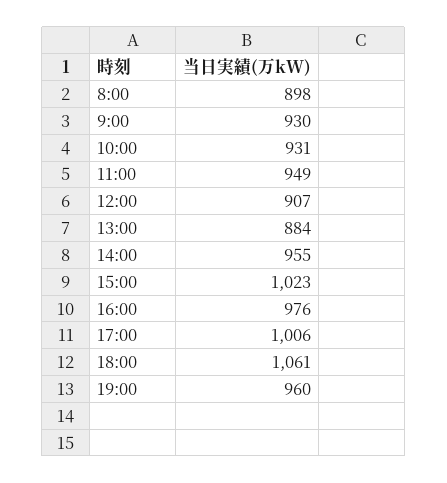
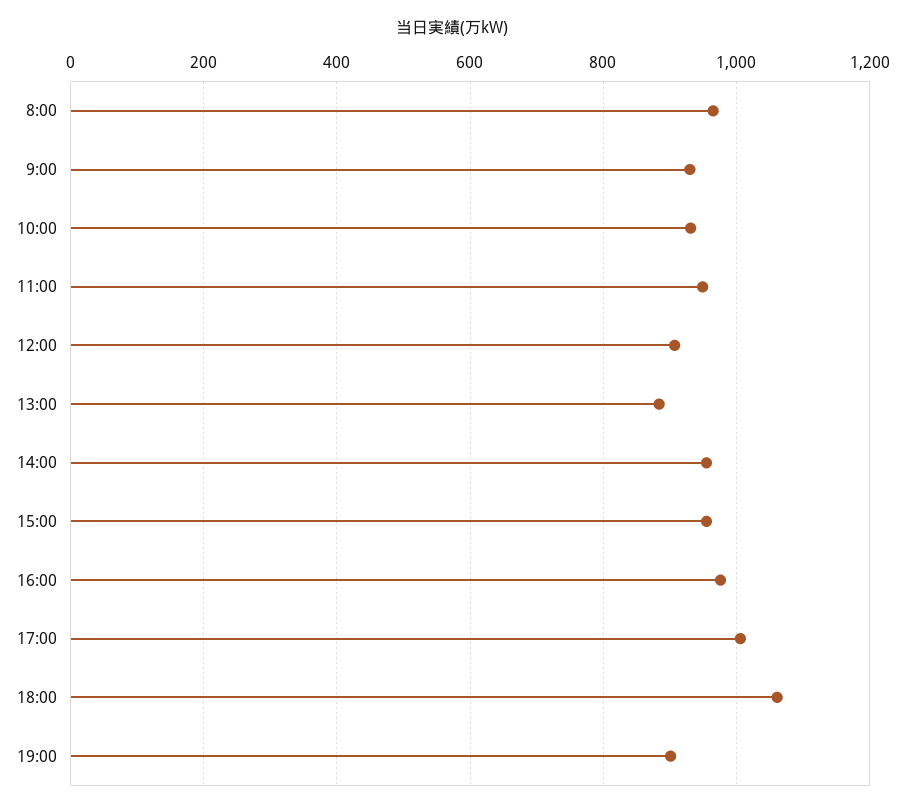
8:00: 898 -> 960
15:00: 1023 -> 960
19:00: 960 -> 900

